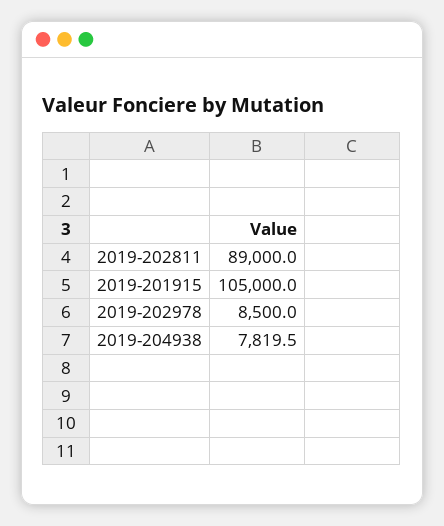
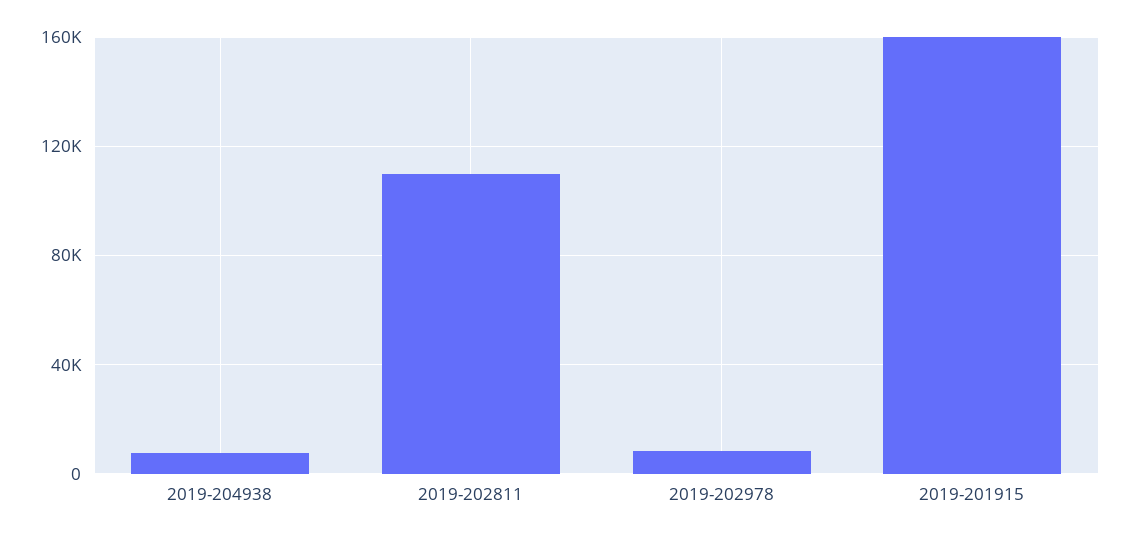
2019-202811: 89000 -> 110000
2019-201915: 105000 -> 160000

